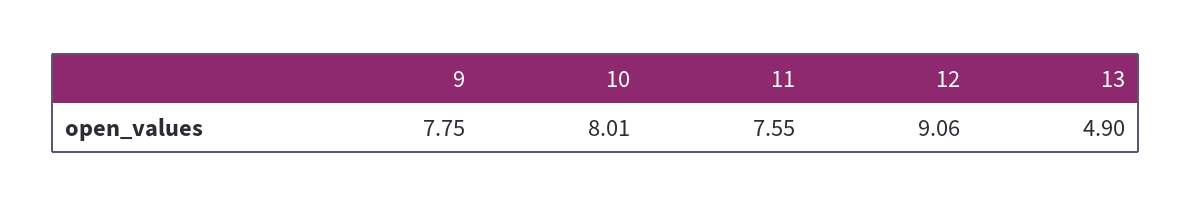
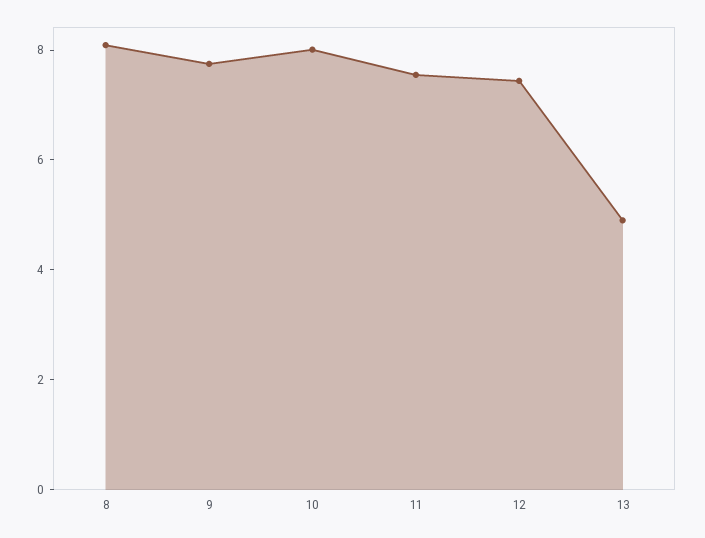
12: 9.06 -> 7.5
8: none -> 8

